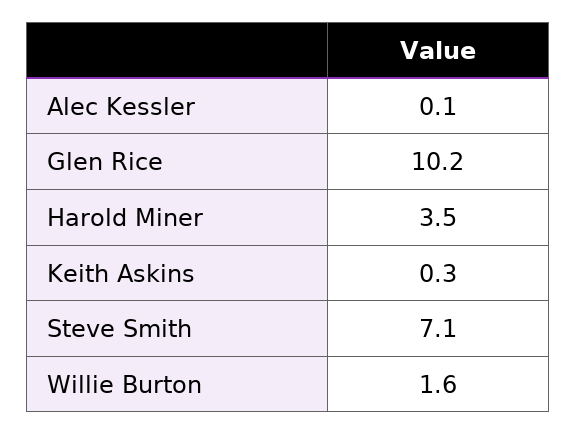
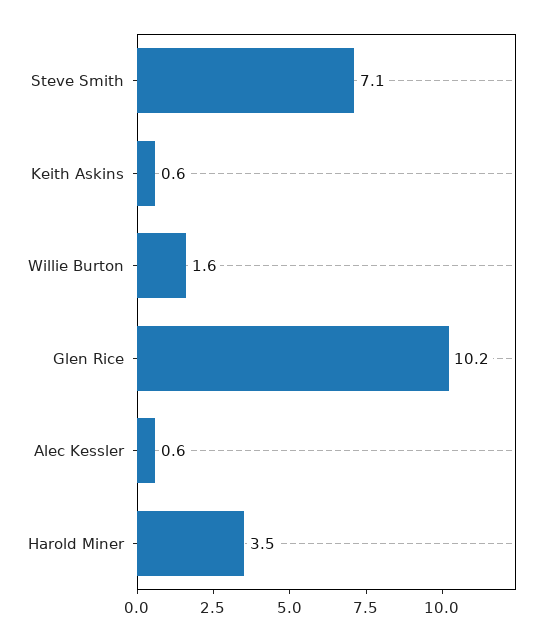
Alec Kessler: 0.1 -> 0.6
Keith Askins: 0.3 -> 0.6

